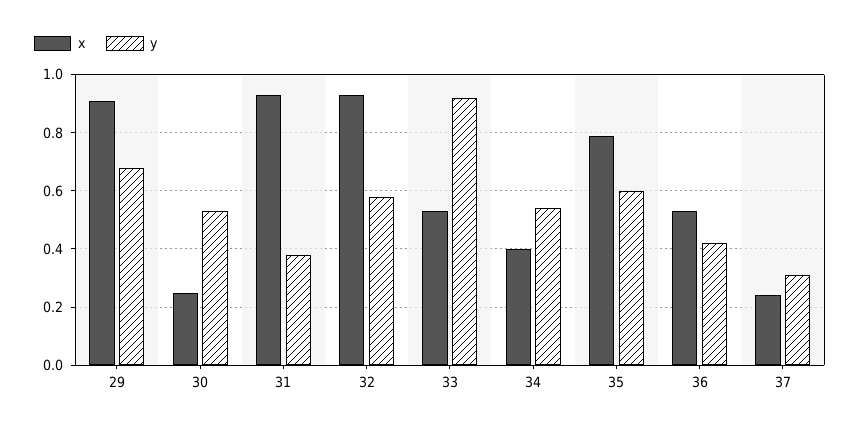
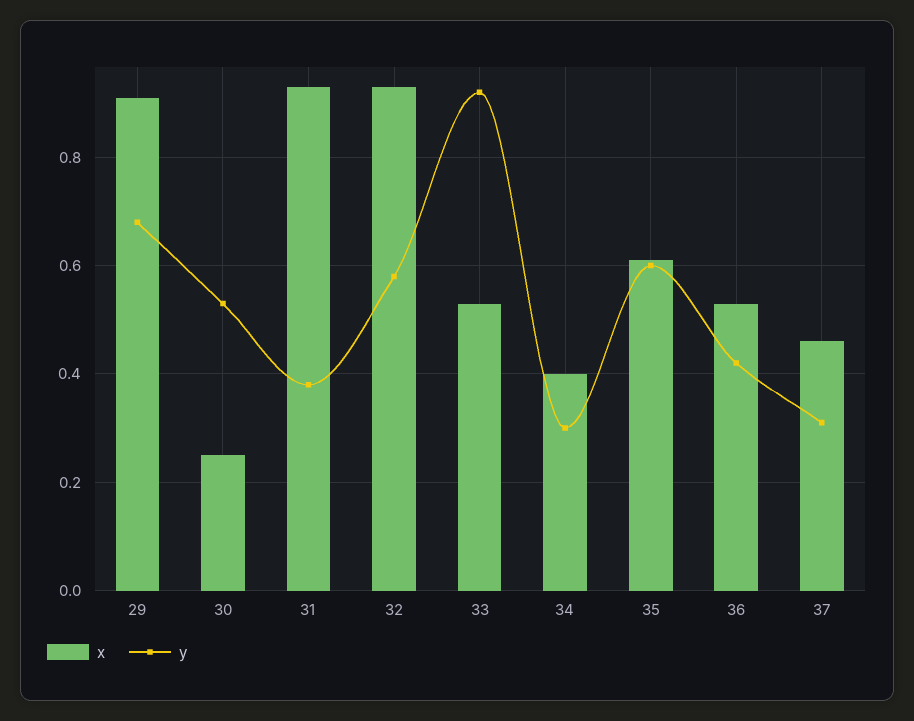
y, 34: 0.55 -> 0.3
x, 35: 0.8 -> 0.6
x, 37: 0.25 -> 0.45

